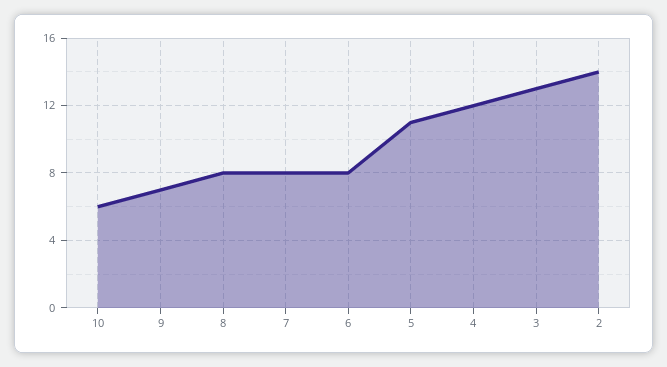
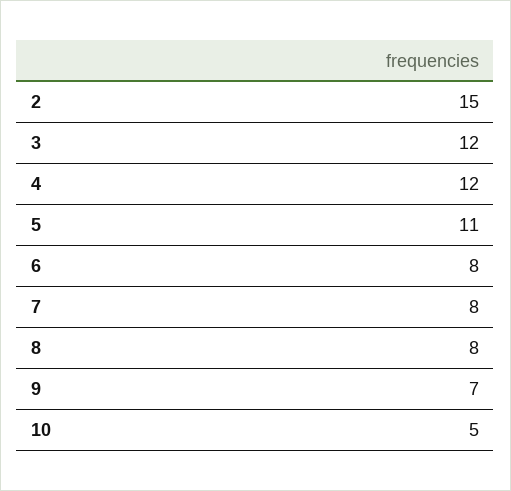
10: 6 -> 5
3: 13 -> 12
2: 14 -> 15

